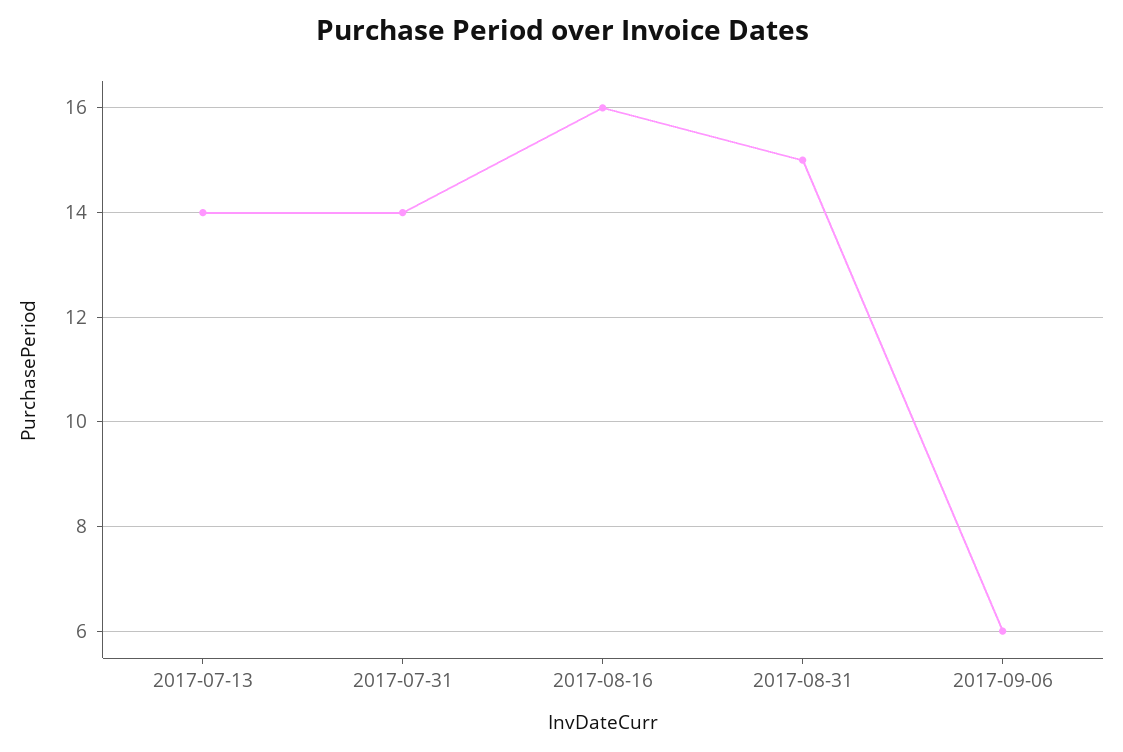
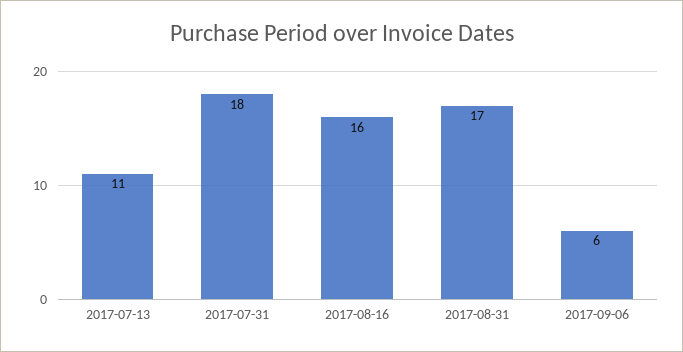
2017-07-13: 14 -> 11
2017-07-31: 14 -> 18
2017-08-31: 15 -> 17

